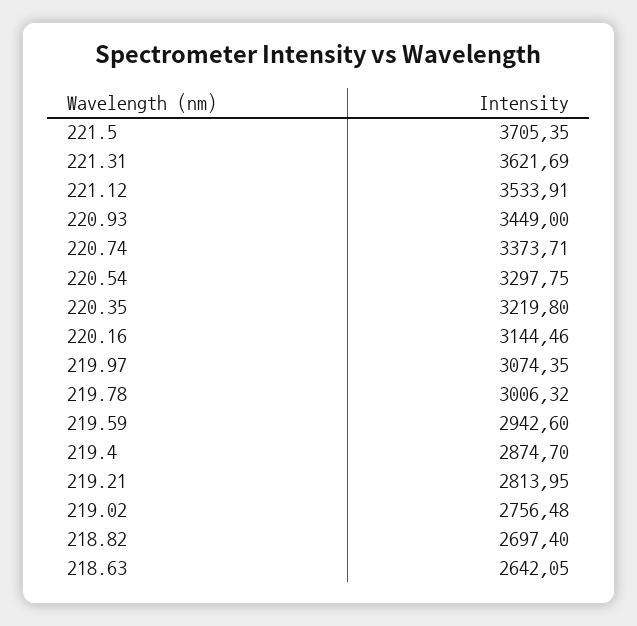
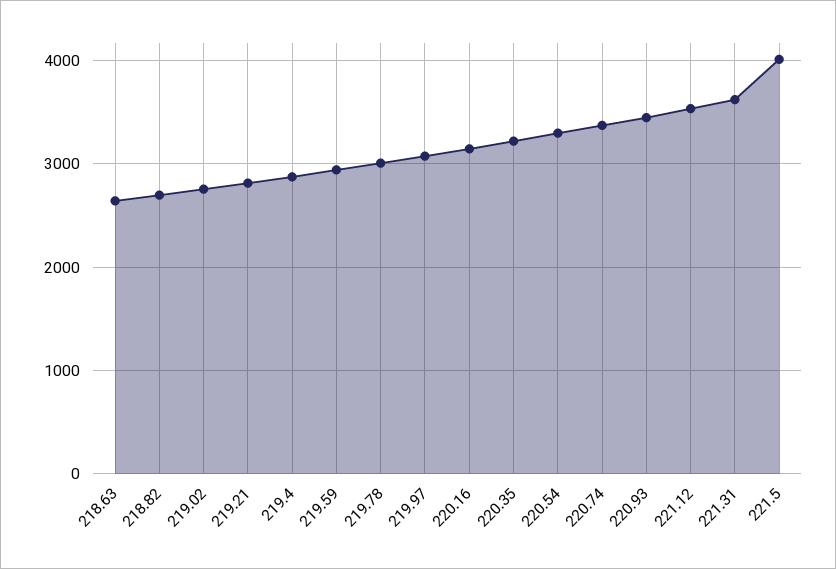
221.5: 3705.35 -> 4000

